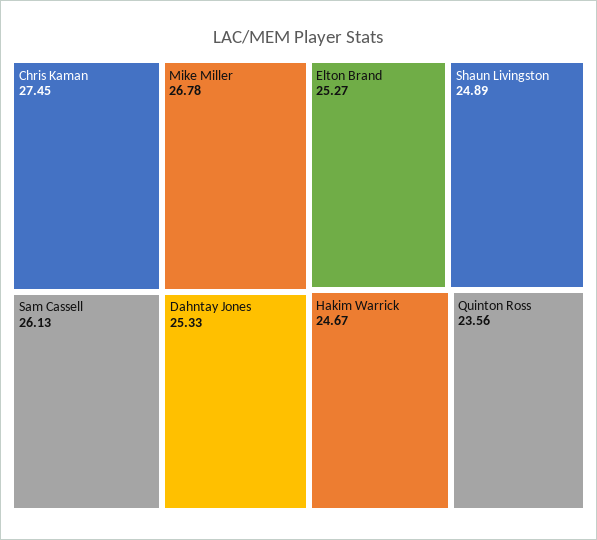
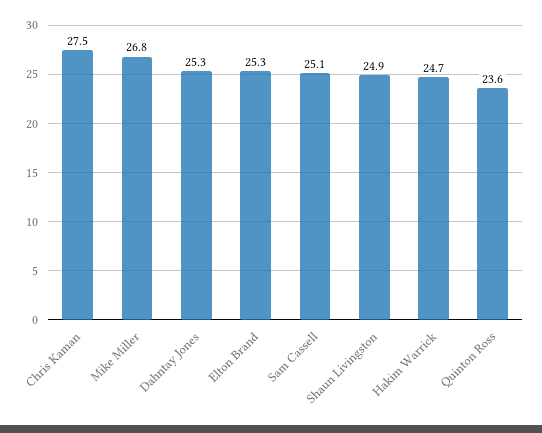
Sam Cassell: 26.13 -> 25.1

